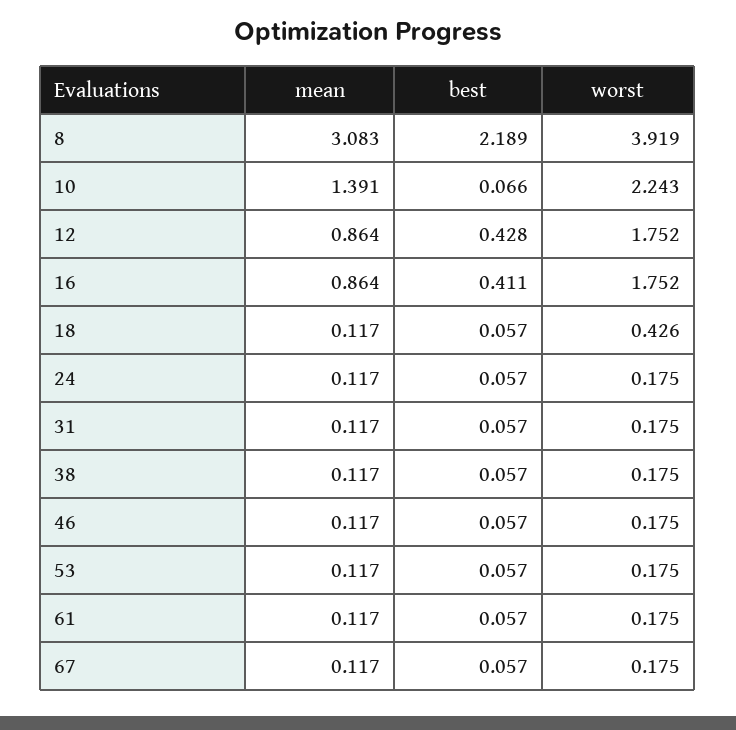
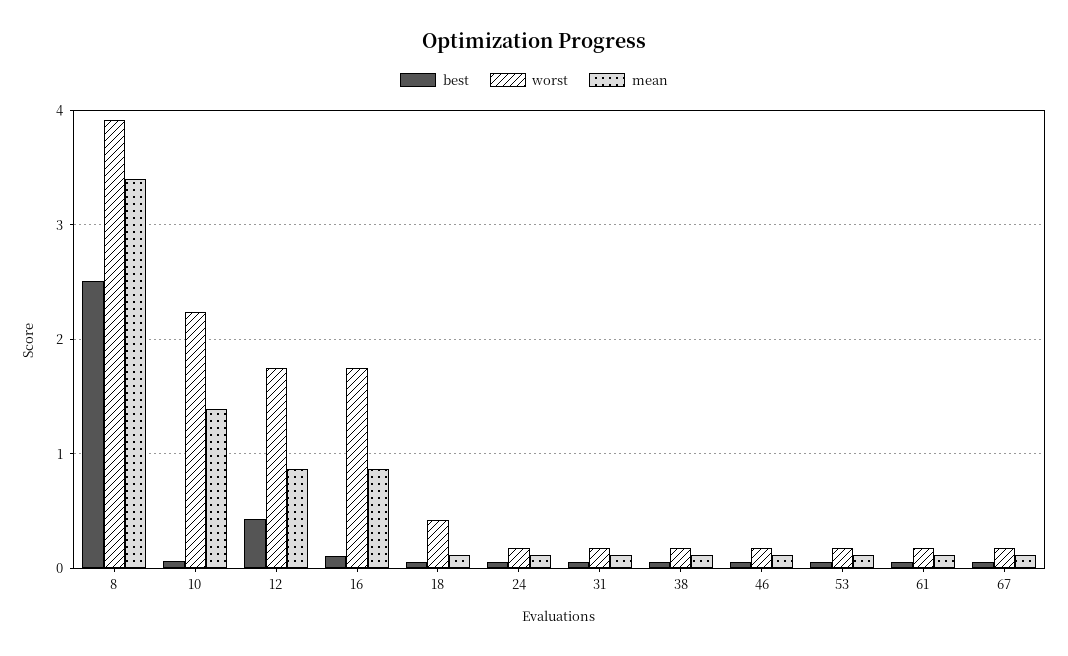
mean, 8: 3.083 -> 3.4
best, 8: 2.189 -> 2.5
best, 16: 0.411 -> 0.1

